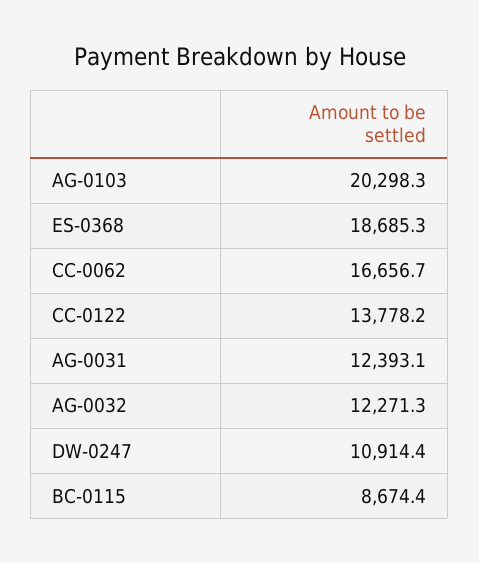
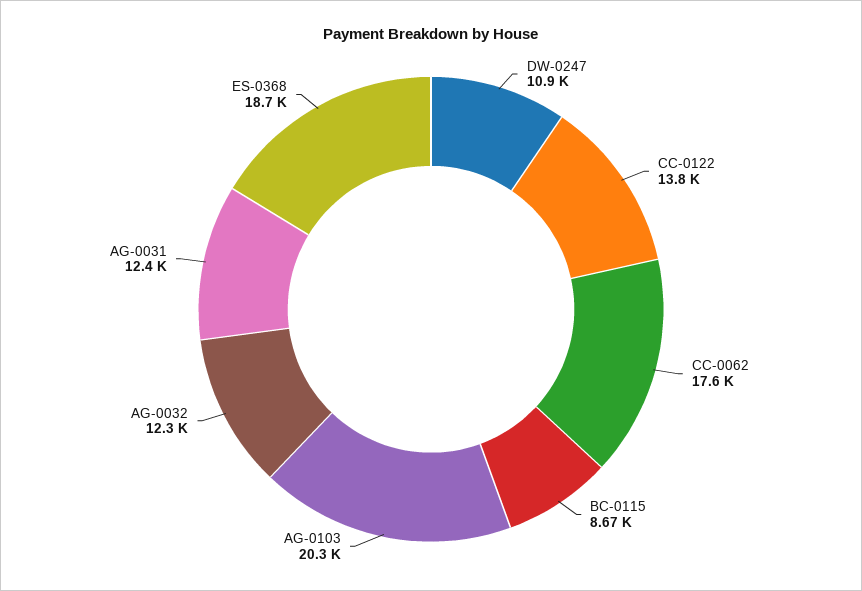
CC-0062: 16656.7 -> 17600

